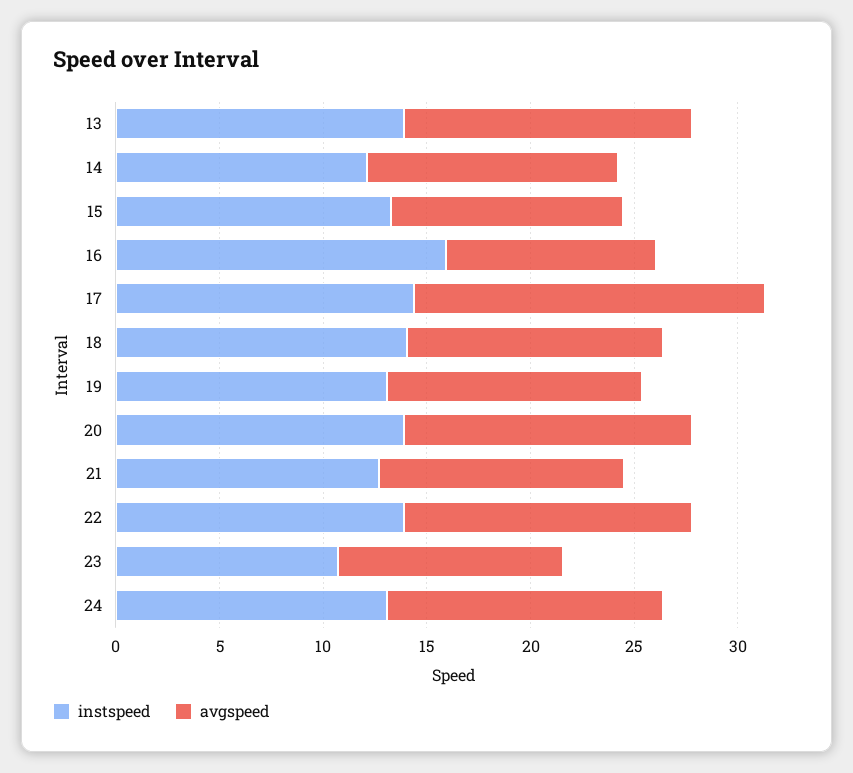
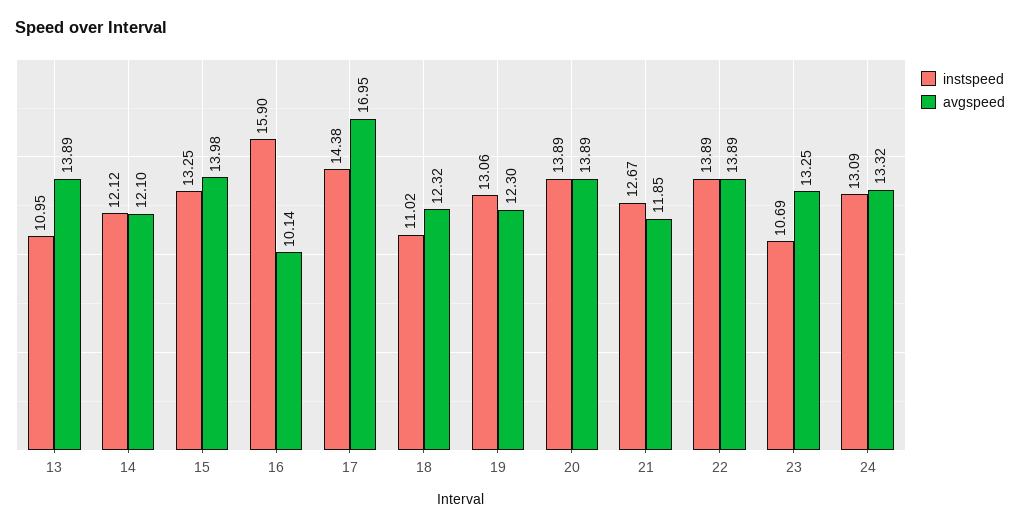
instspeed, 13: 14 -> 10.95
avgspeed, 15: 11 -> 13.98
instspeed, 18: 14 -> 11.02
avgspeed, 23: 11 -> 13.25

